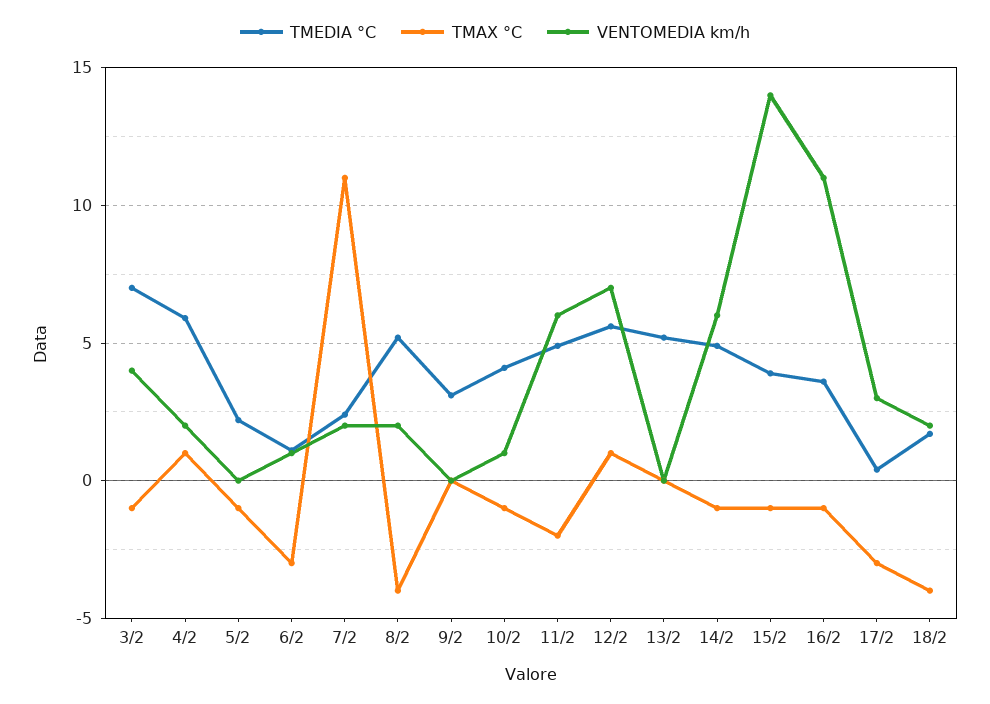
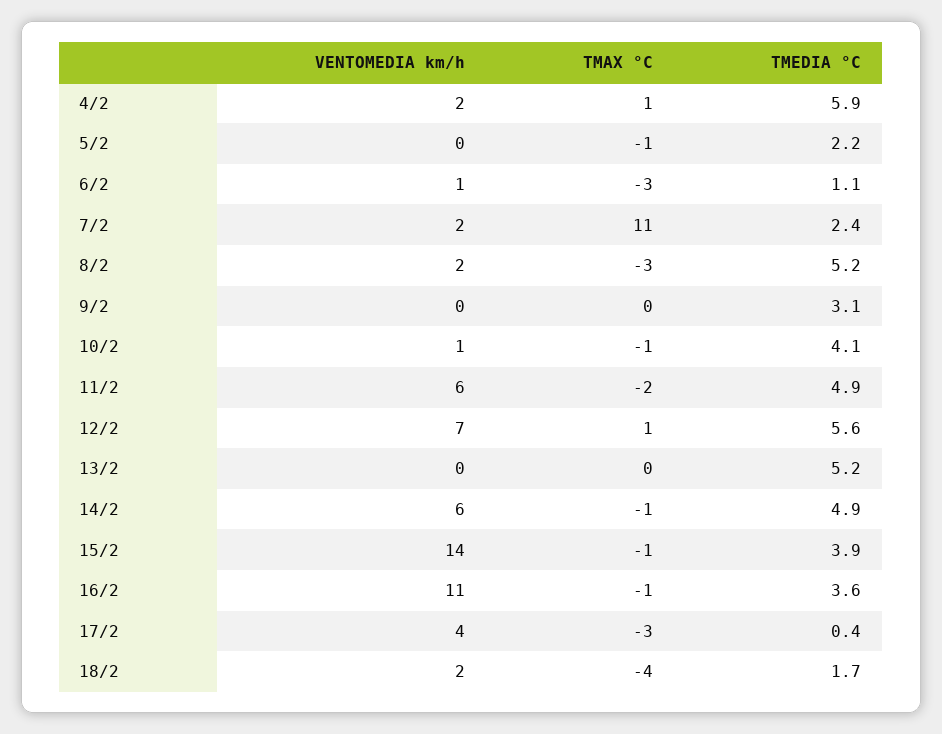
TMEDIA °C, 3/2: 7 -> none
TMAX °C, 3/2: -1 -> none
VENTOMEDIA km/h, 3/2: 4 -> none
TMAX °C, 8/2: -4 -> -3
VENTOMEDIA km/h, 17/2: 3 -> 4

